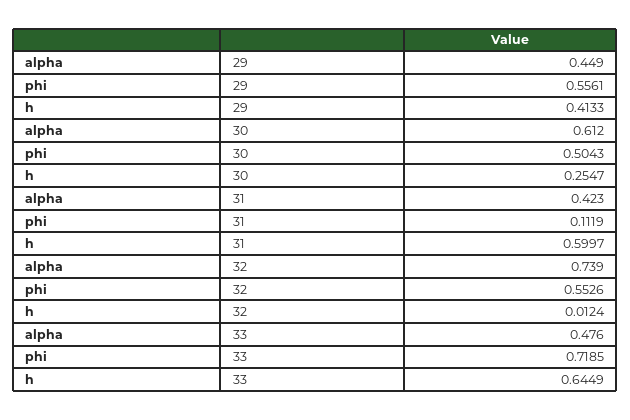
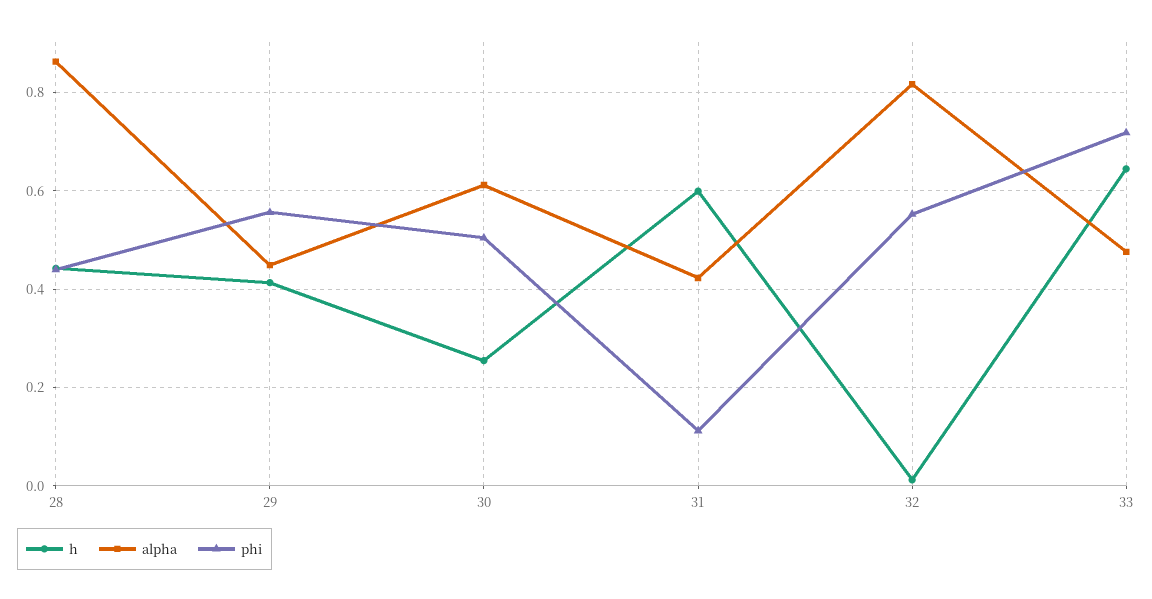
alpha, 32: 0.739 -> 0.82
h, 28: none -> 0.44
alpha, 28: none -> 0.86
phi, 28: none -> 0.44

